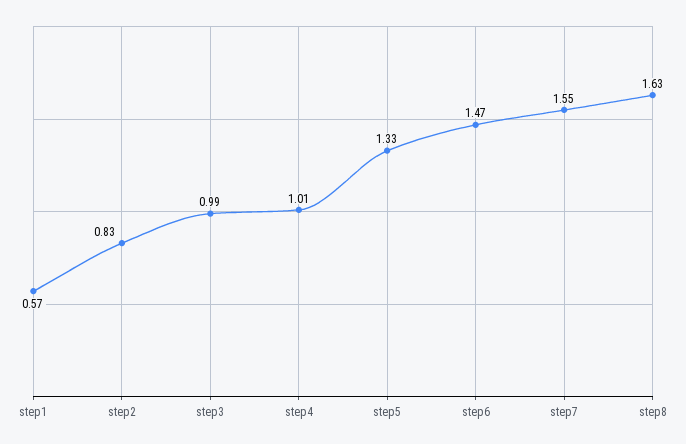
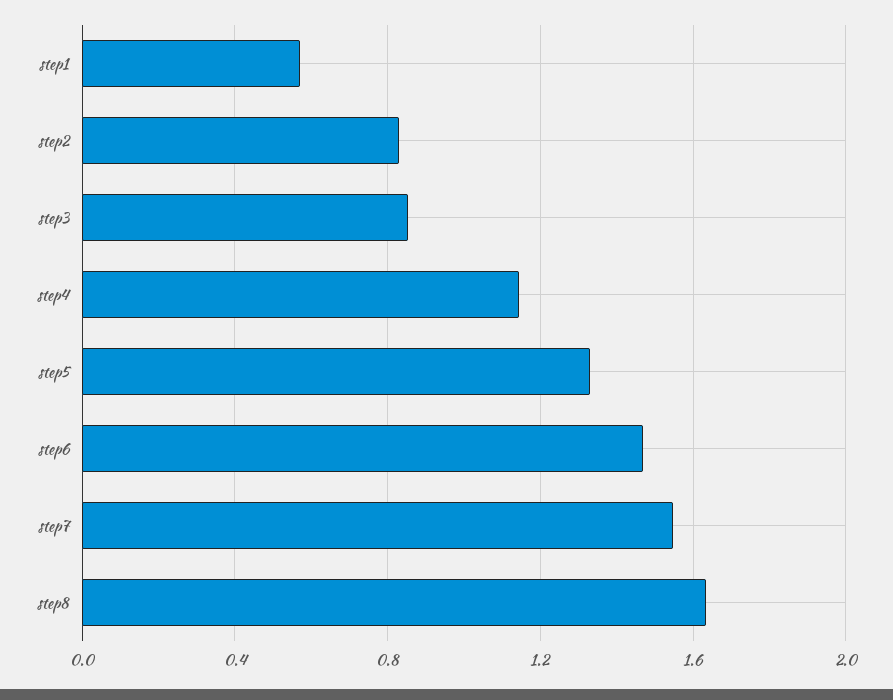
step3: 0.99 -> 0.85
step4: 1.01 -> 1.15

